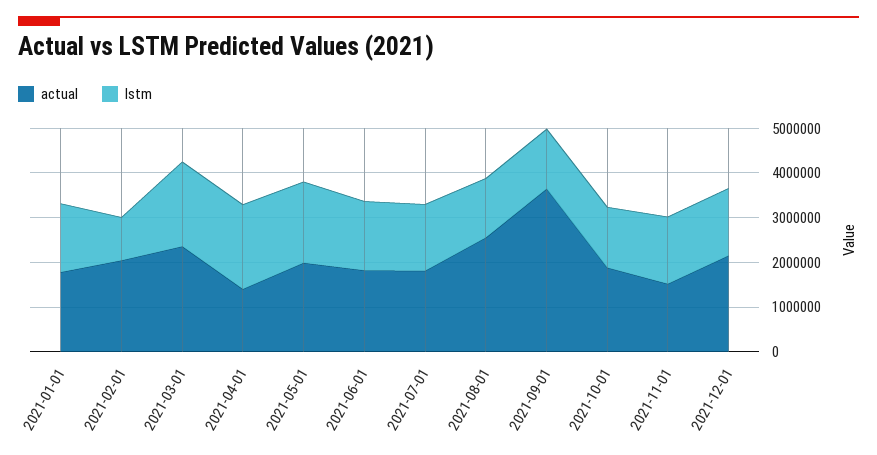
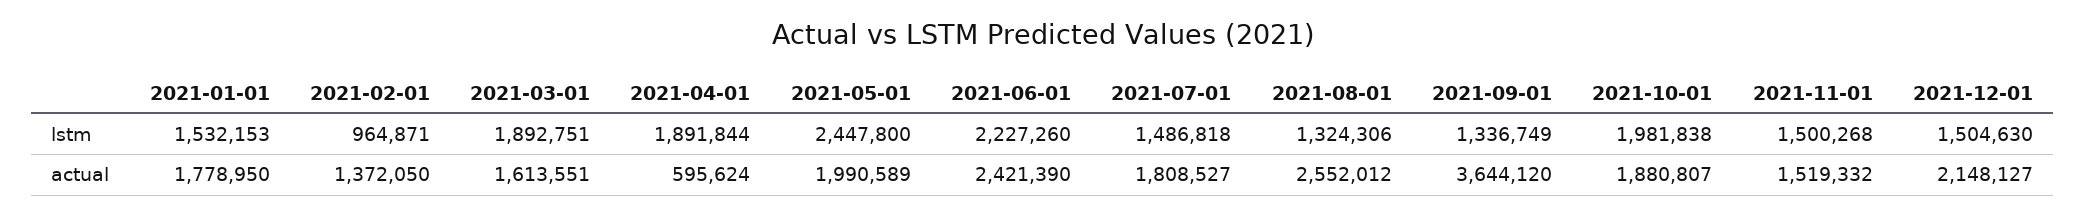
actual, 2021-02-01: 2000000 -> 1372050
actual, 2021-03-01: 2400000 -> 1613551
actual, 2021-04-01: 1400000 -> 595624
lstm, 2021-05-01: 1800000 -> 2447800
actual, 2021-06-01: 1800000 -> 2421390
lstm, 2021-06-01: 1600000 -> 2227260
lstm, 2021-10-01: 1400000 -> 1981838

